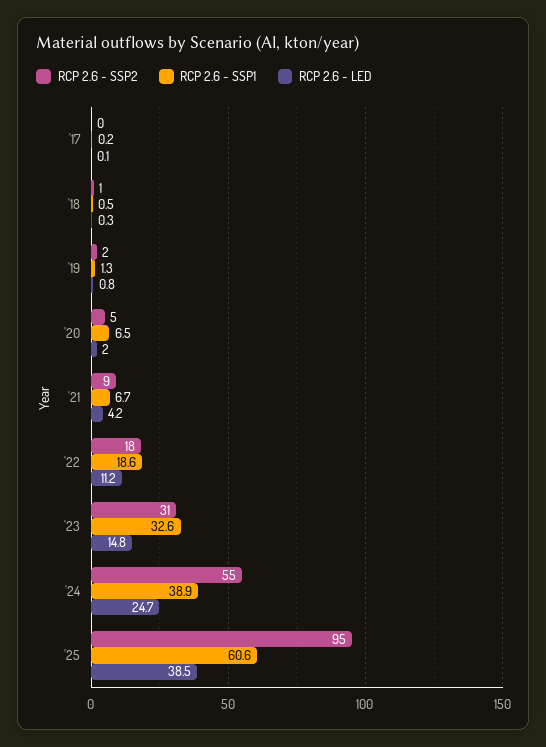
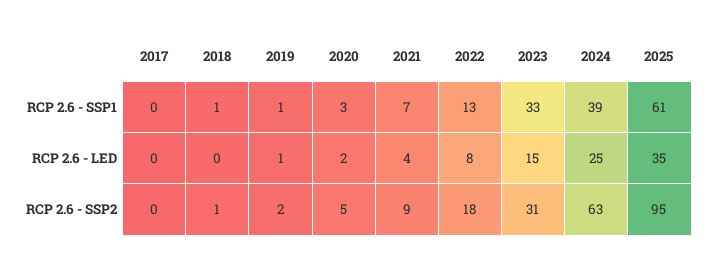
RCP 2.6 - SSP1, '20: 6.5 -> 3
RCP 2.6 - SSP1, '22: 18.6 -> 13
RCP 2.6 - LED, '22: 11.2 -> 8
RCP 2.6 - SSP2, '24: 55 -> 63
RCP 2.6 - LED, '25: 38.5 -> 35

